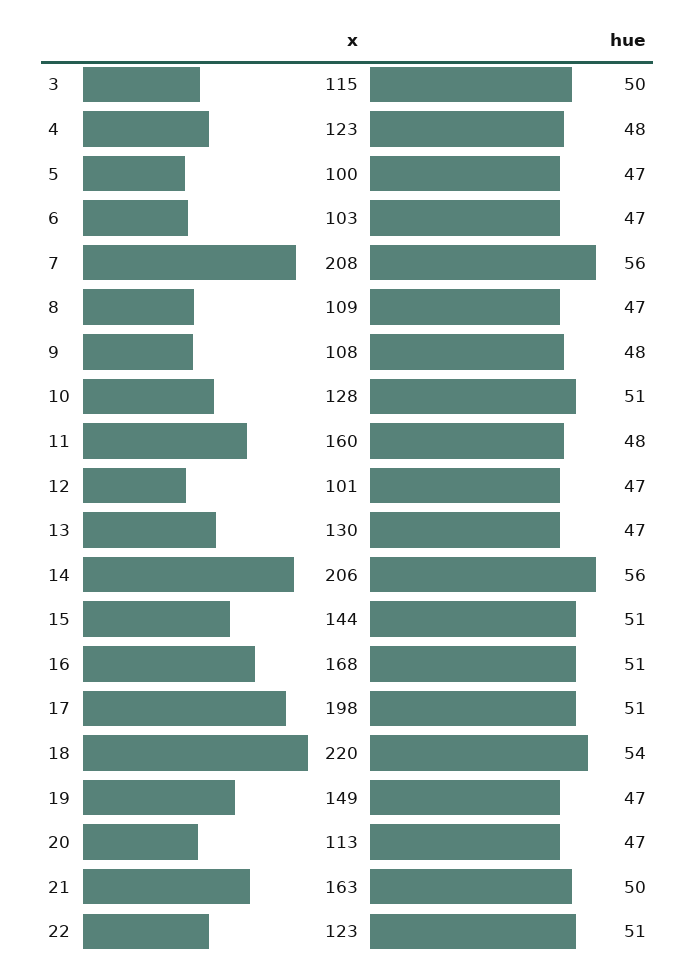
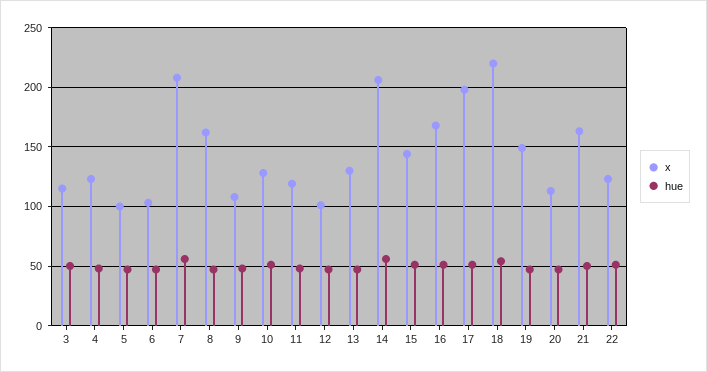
x, 8: 109 -> 160
x, 11: 160 -> 120

